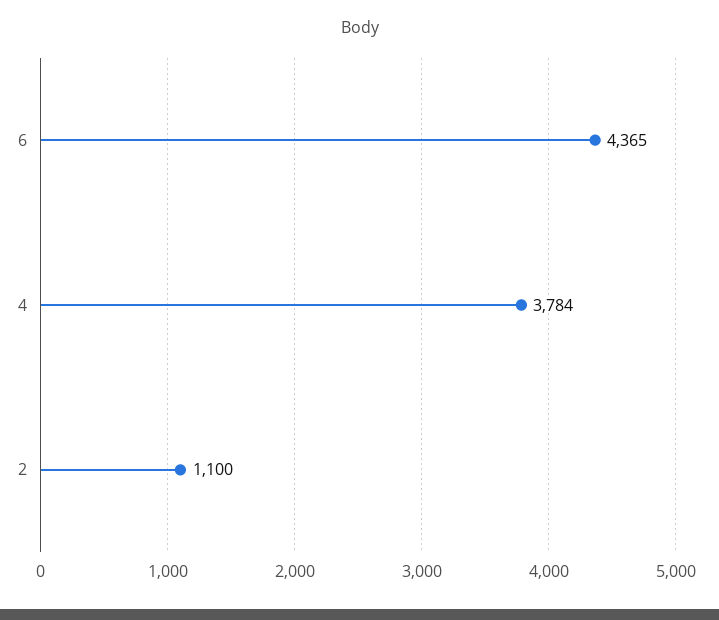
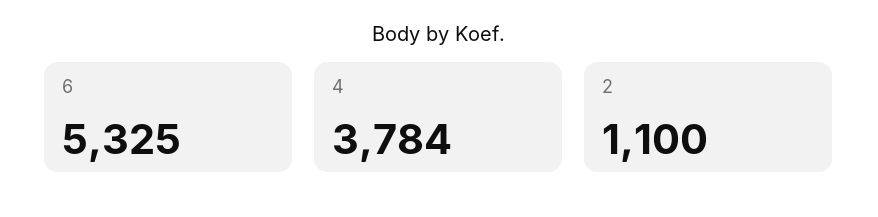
6: 4365 -> 5325

